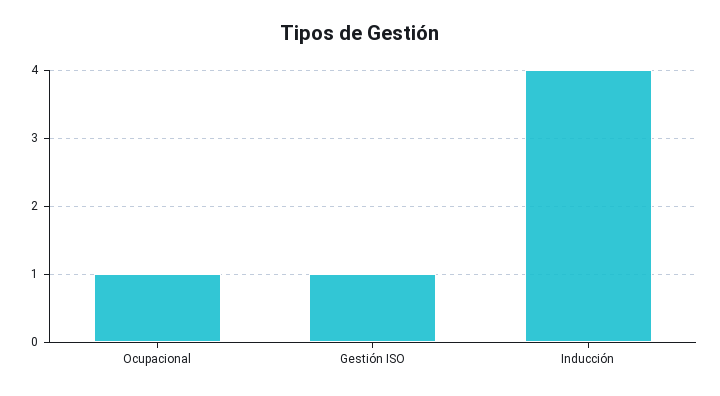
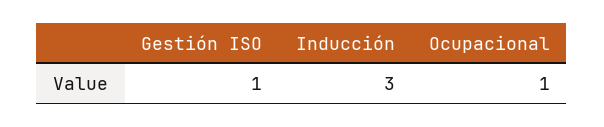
Inducción: 4 -> 3

